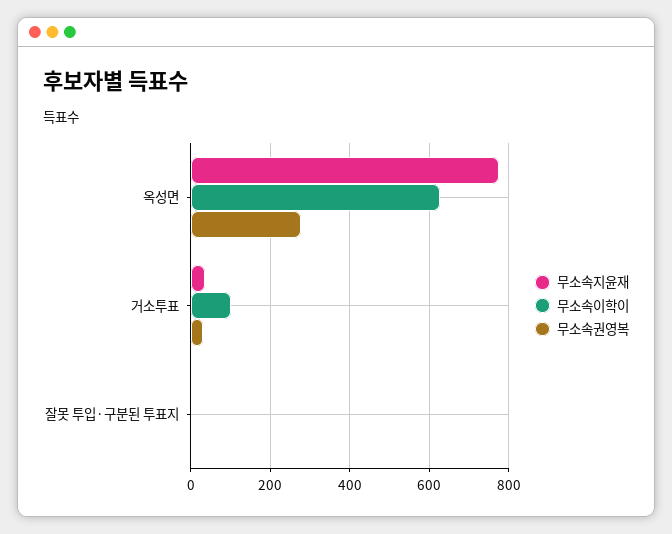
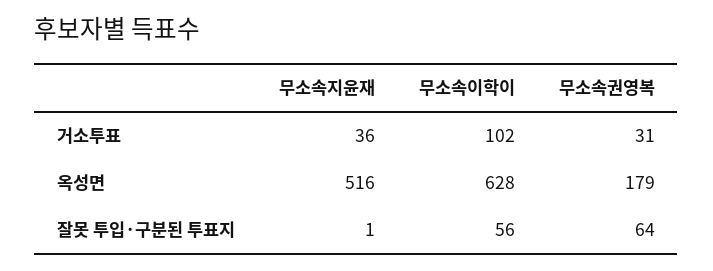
무소속지윤재, 옥성면: 780 -> 516
무소속권영복, 옥성면: 280 -> 179
무소속이학이, 잘못 투입·구분된 투표지: 0 -> 56
무소속권영복, 잘못 투입·구분된 투표지: 0 -> 64

